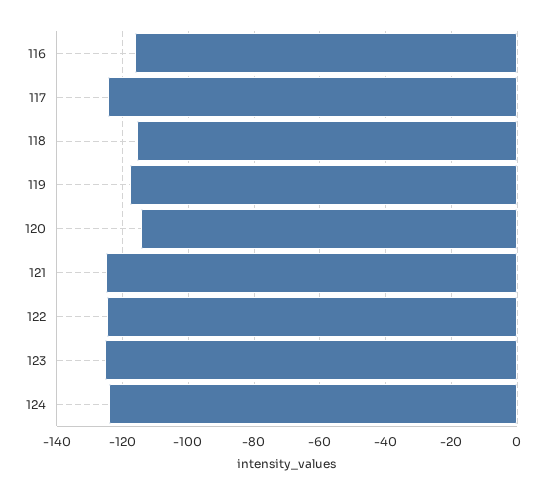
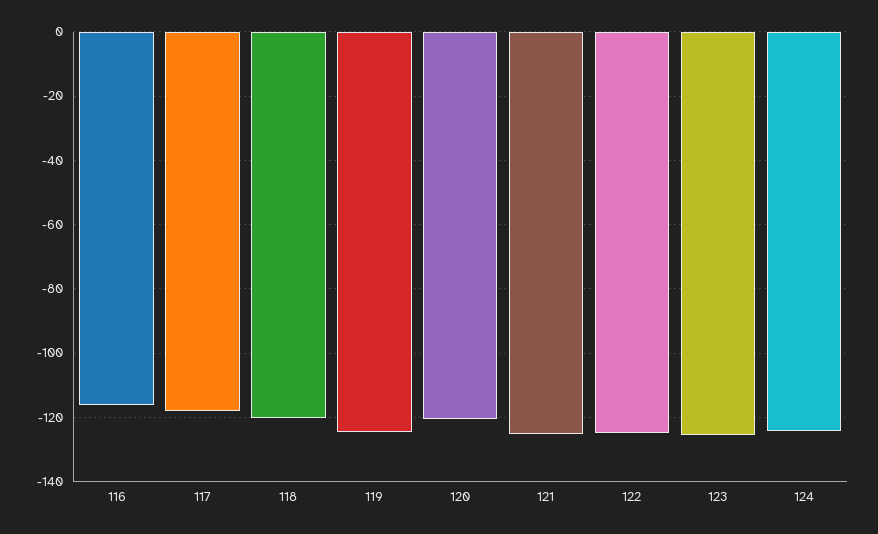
117: -124 -> -118
118: -116 -> -120
119: -118 -> -124
120: -114 -> -120

